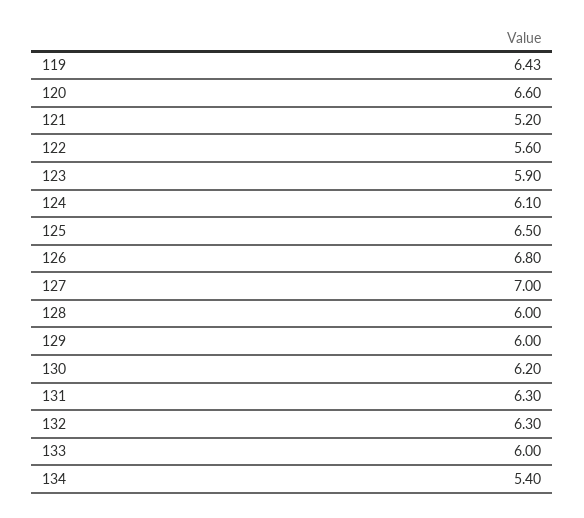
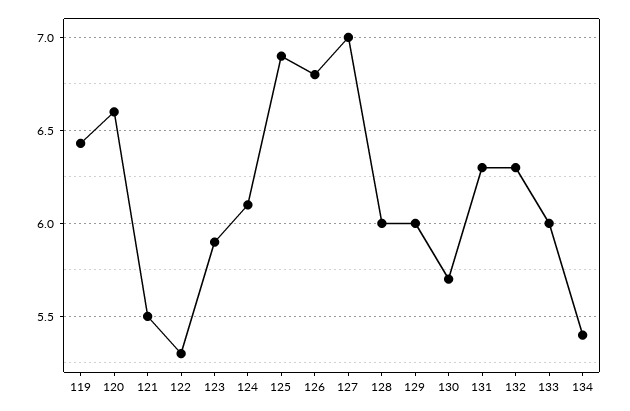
121: 5.2 -> 5.5
122: 5.6 -> 5.3
125: 6.5 -> 6.9
130: 6.2 -> 5.7

